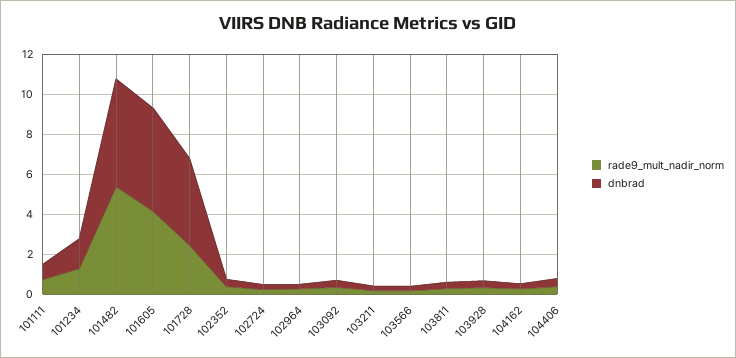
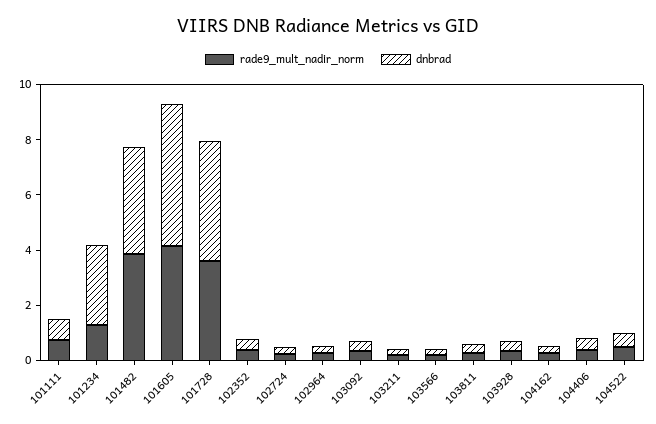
dnbrad, 101234: 1.5 -> 3
rade9_mult_nadir_norm, 101482: 5.5 -> 4
dnbrad, 101482: 5.5 -> 4
rade9_mult_nadir_norm, 101728: 2.5 -> 3.5
rade9_mult_nadir_norm, 104522: none -> 0.5
dnbrad, 104522: none -> 0.5

